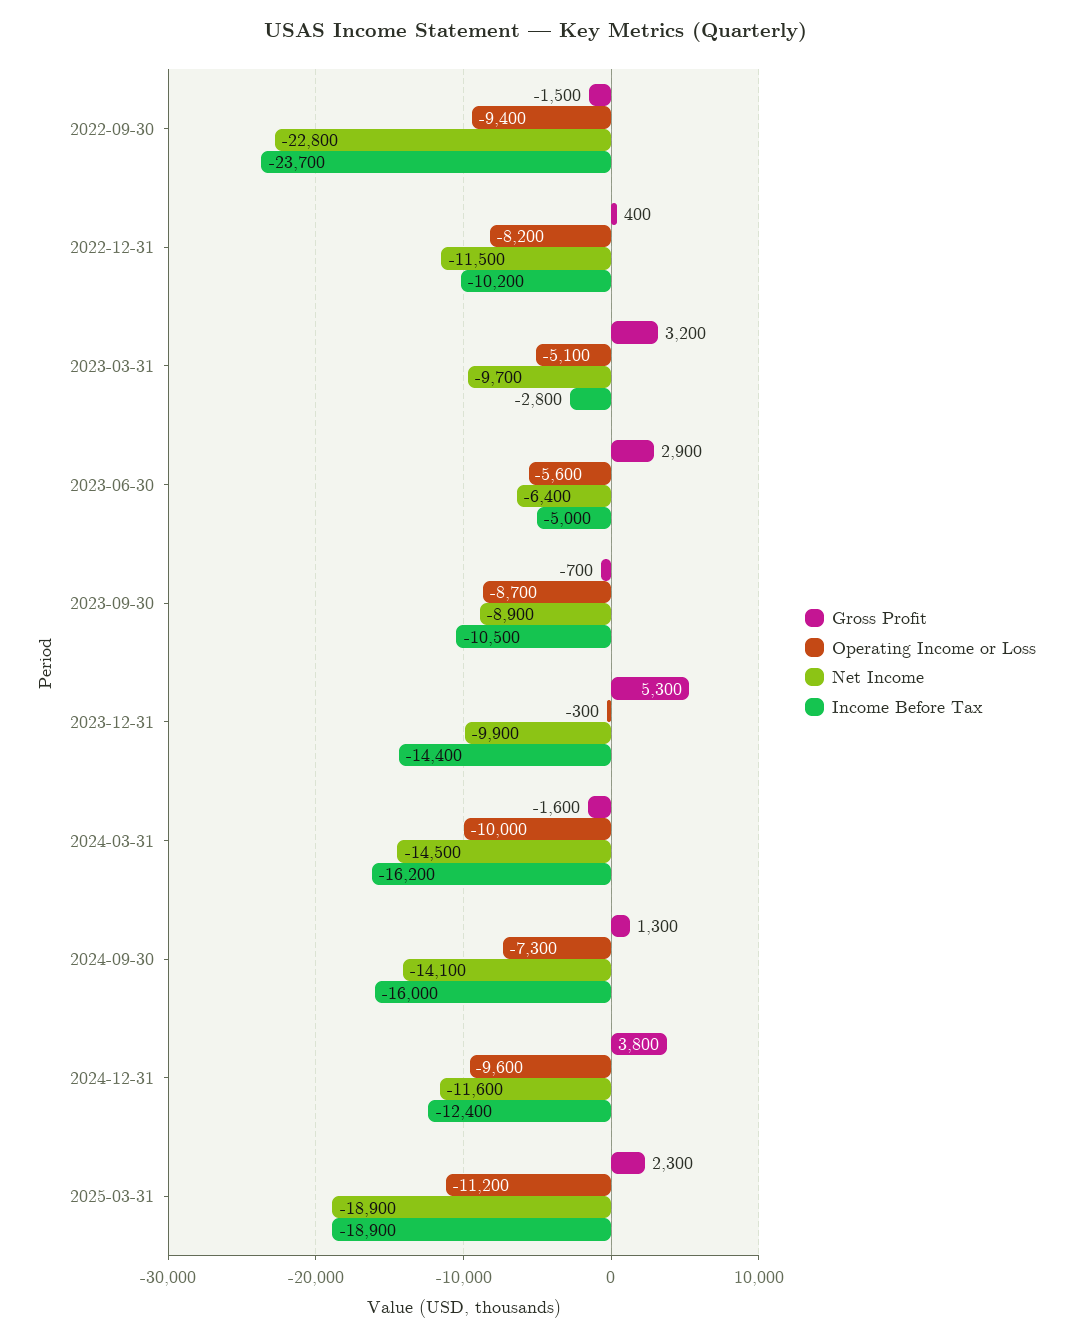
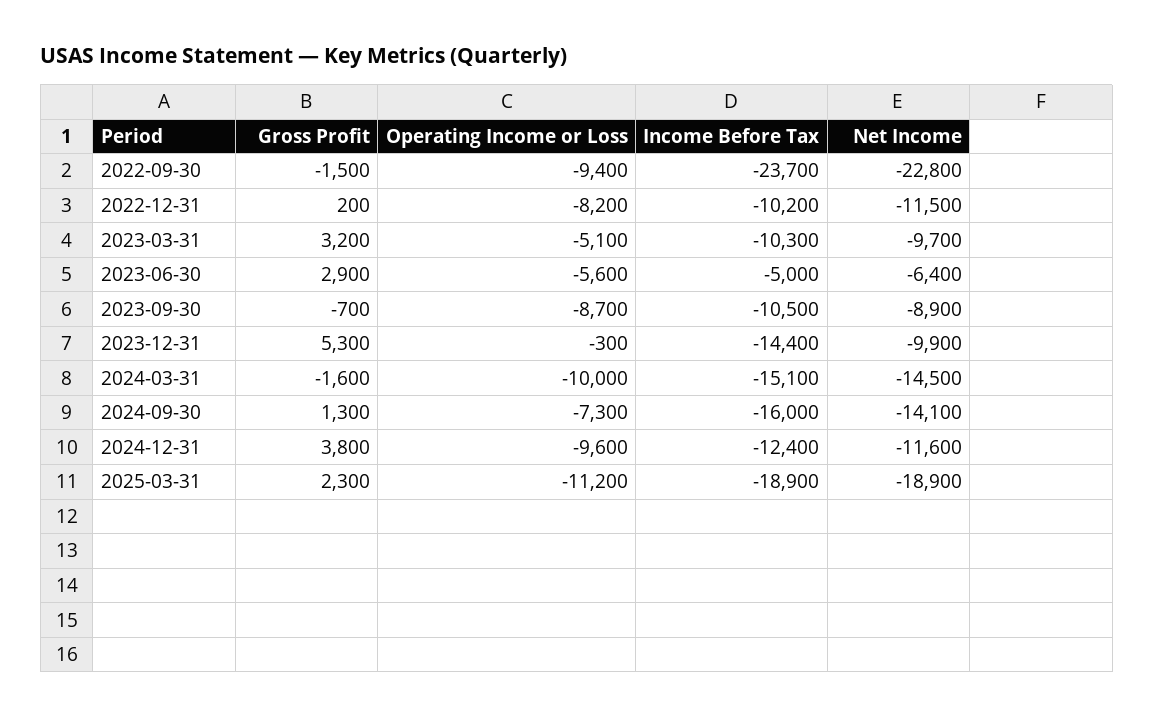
Gross Profit, 2022-12-31: 400 -> 200
Income Before Tax, 2023-03-31: -2800 -> -10300
Income Before Tax, 2024-03-31: -16200 -> -15100

